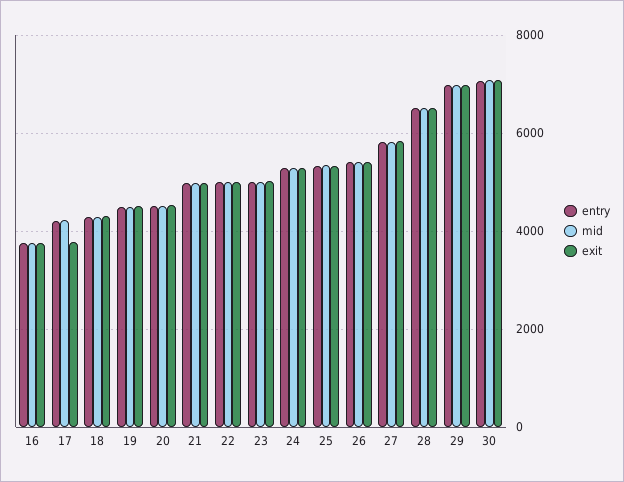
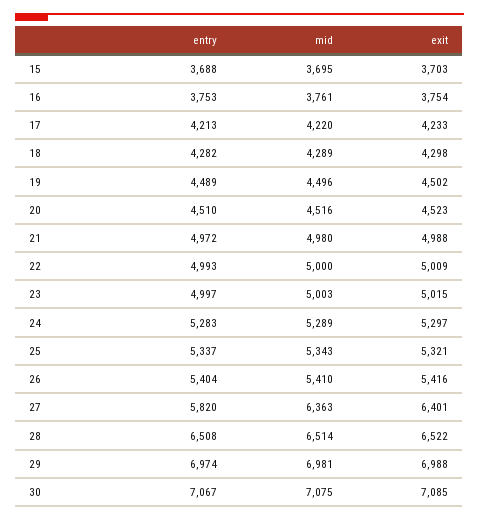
exit, 17: 3800 -> 4233
mid, 27: 5800 -> 6363
exit, 27: 5800 -> 6401
entry, 15: none -> 3688
mid, 15: none -> 3695
exit, 15: none -> 3703

